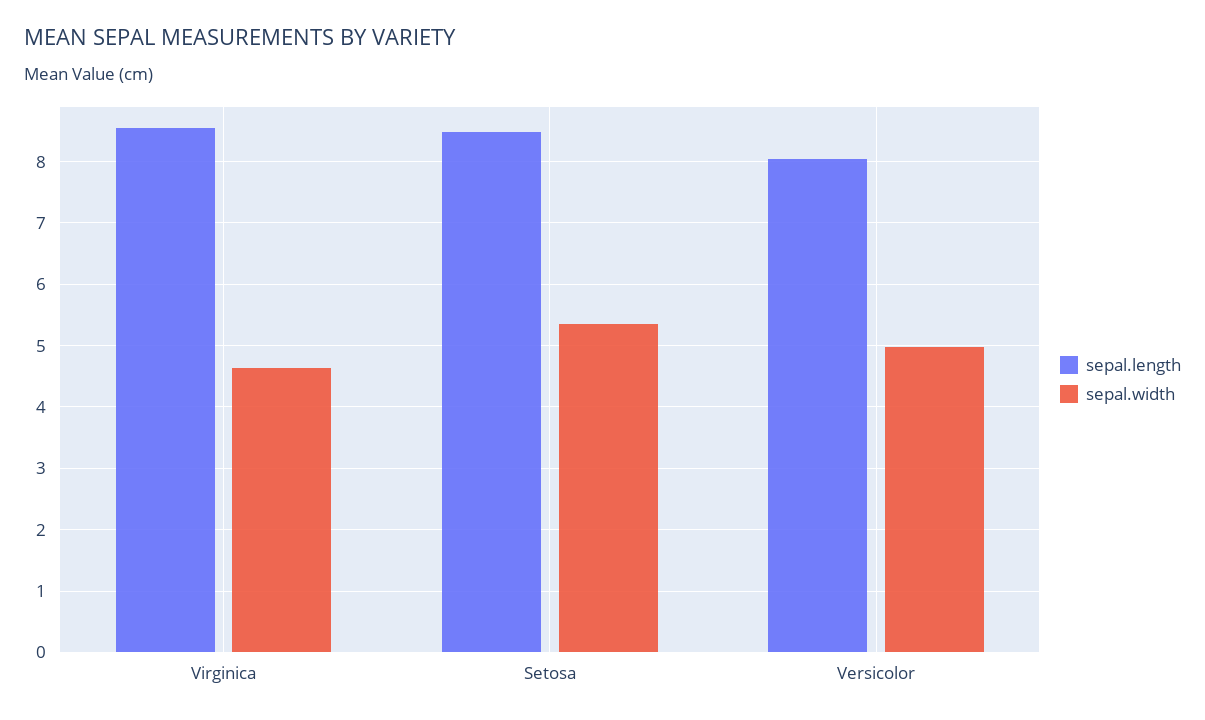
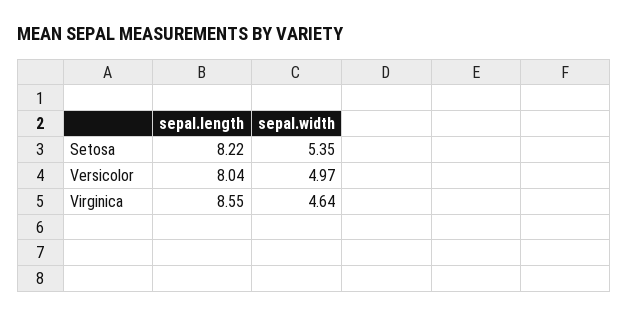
sepal.length, Setosa: 8.5 -> 8.22

